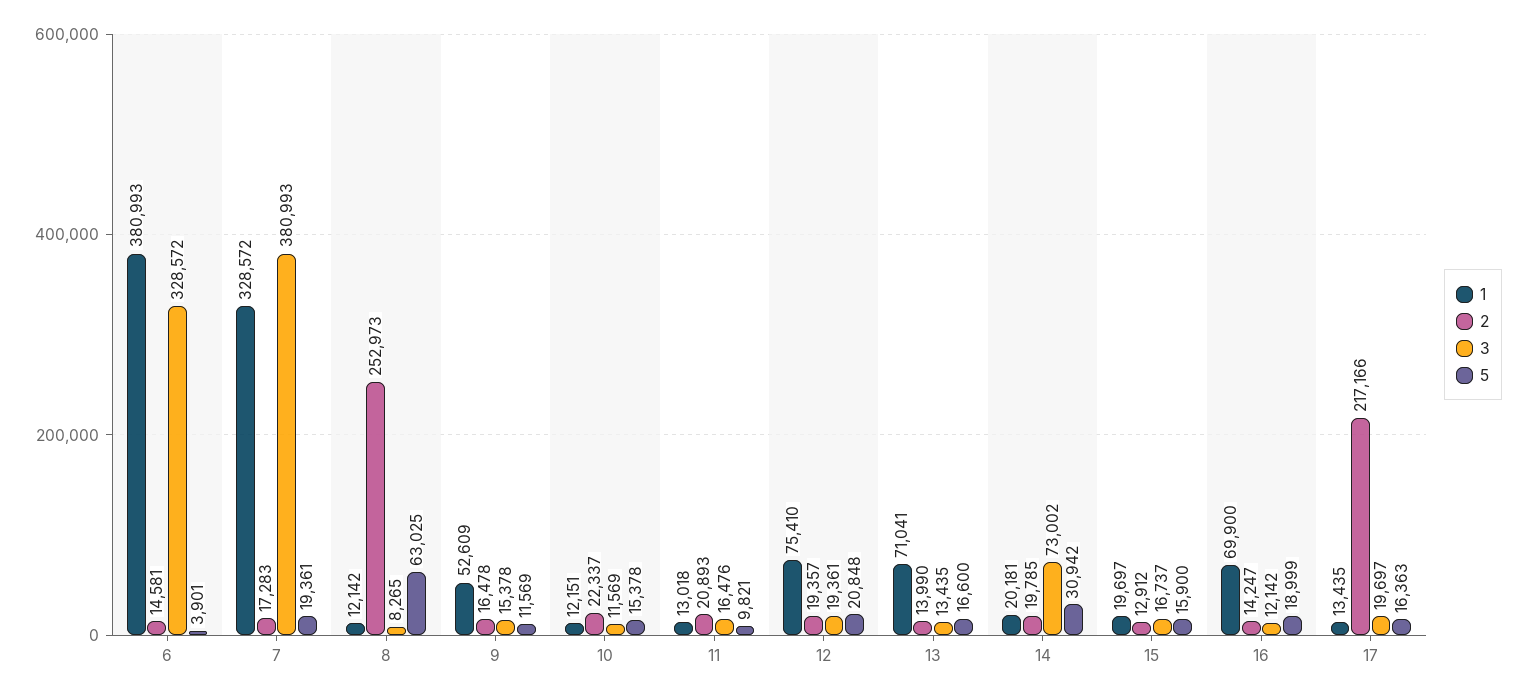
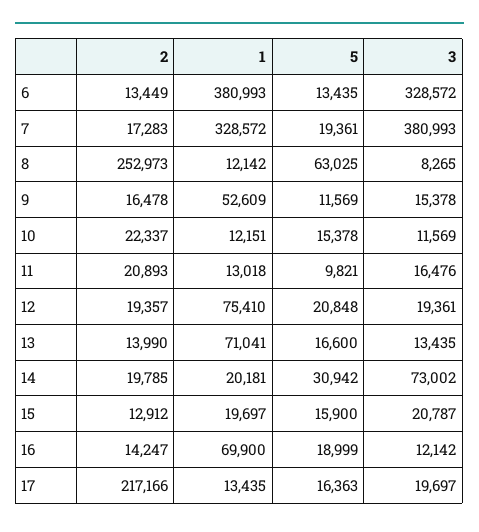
2, 6: 14581 -> 13449
5, 6: 3901 -> 13435
3, 15: 16737 -> 20787

